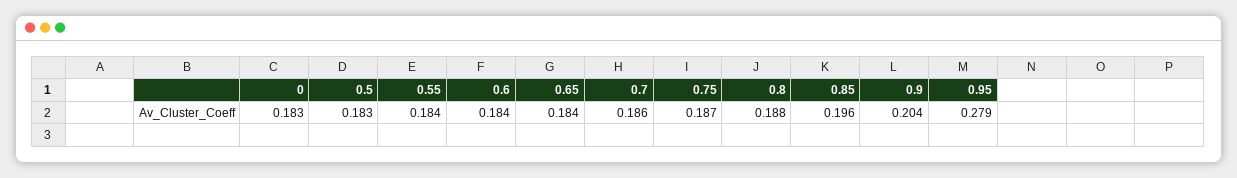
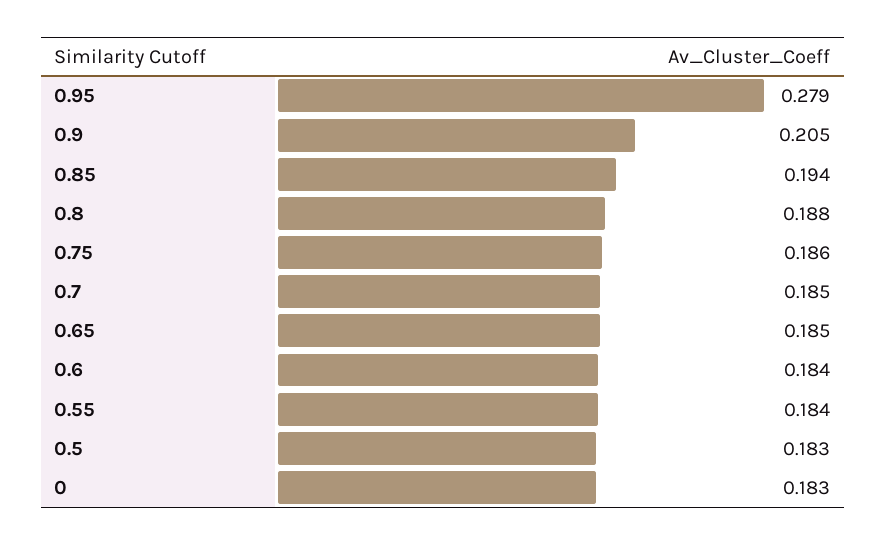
0.65: 0.184 -> 0.185
0.7: 0.186 -> 0.185
0.75: 0.187 -> 0.186
0.85: 0.196 -> 0.194
0.9: 0.204 -> 0.205

